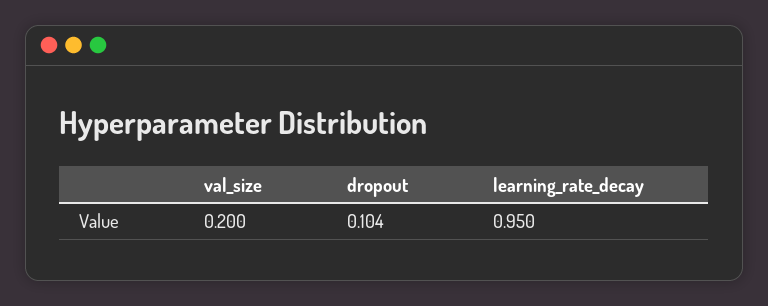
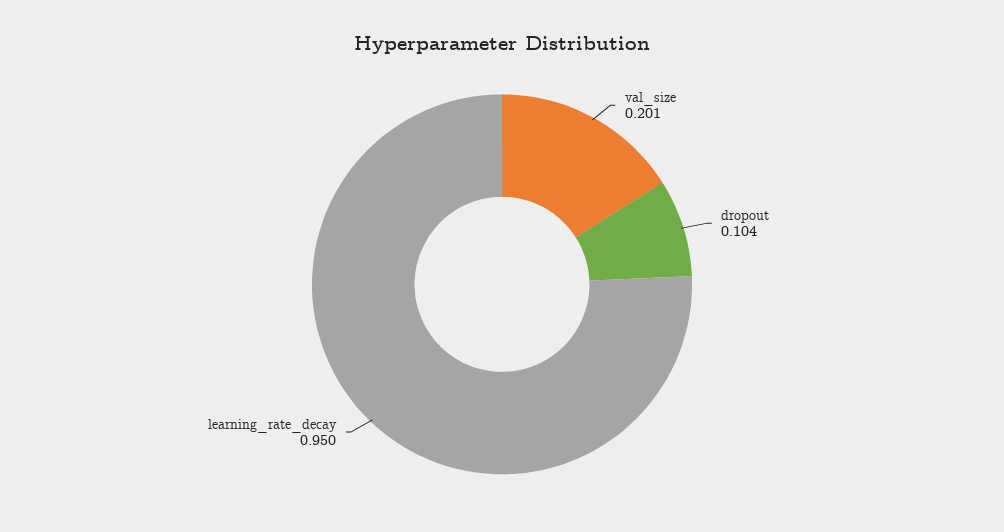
val_size: 0.2 -> 0.201

